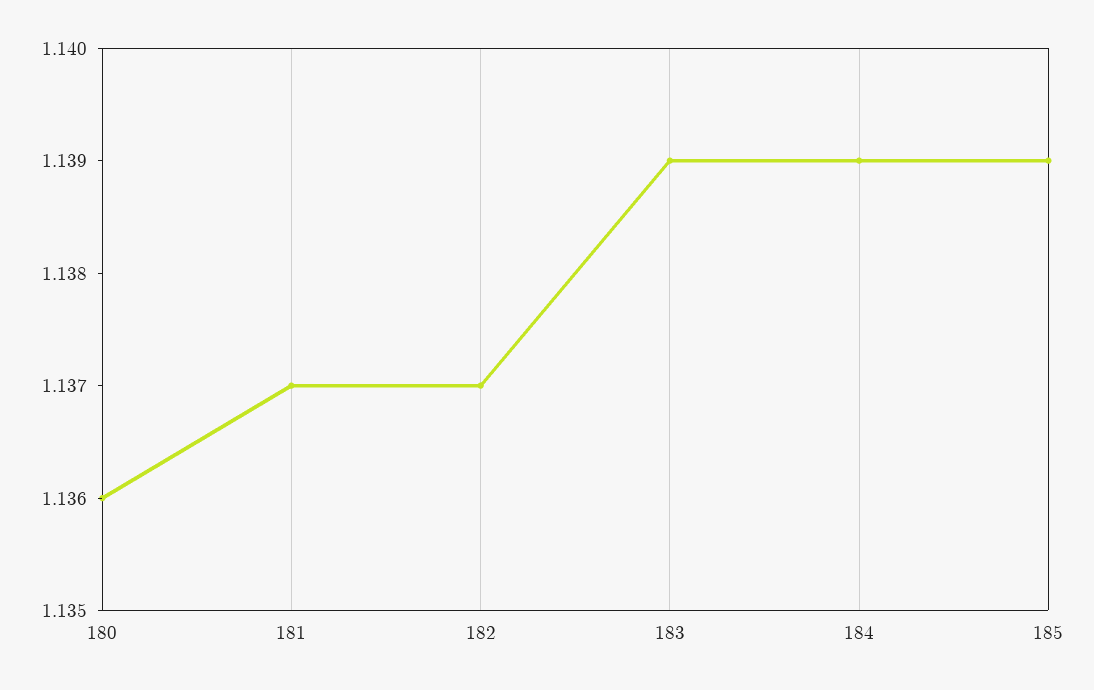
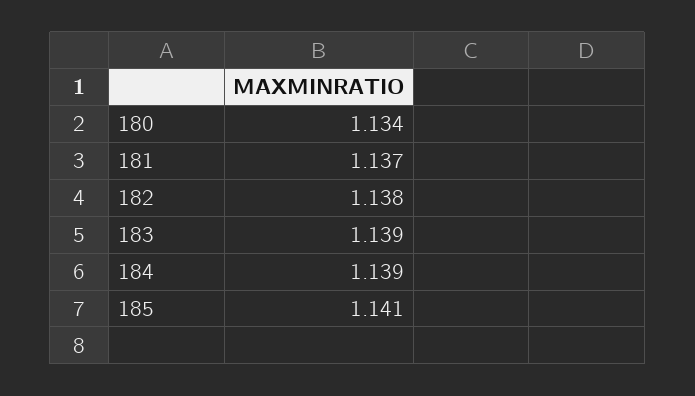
180: 1.136 -> 1.134
182: 1.137 -> 1.138
185: 1.139 -> 1.141

